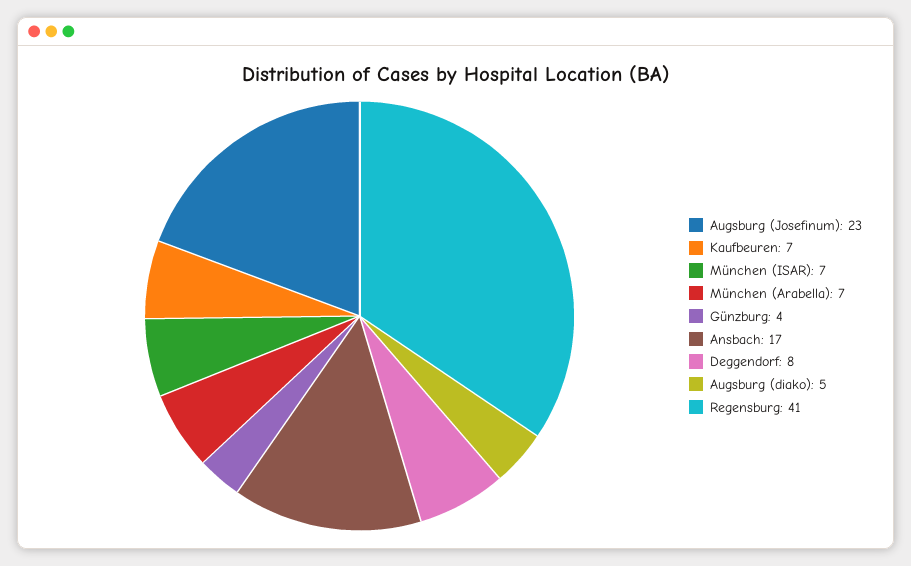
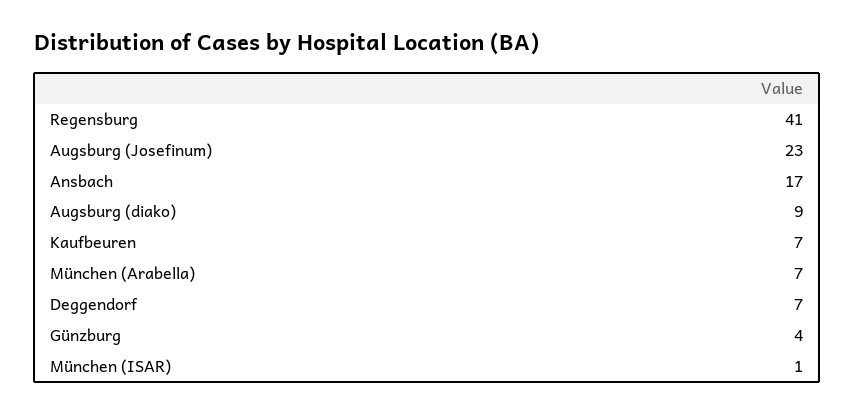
München (ISAR): 7 -> 1
Deggendorf: 8 -> 7
Augsburg (diako): 5 -> 9

